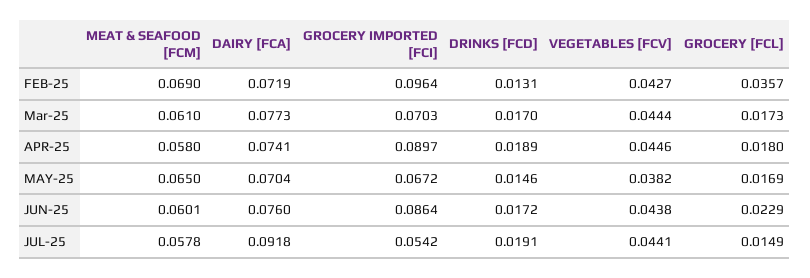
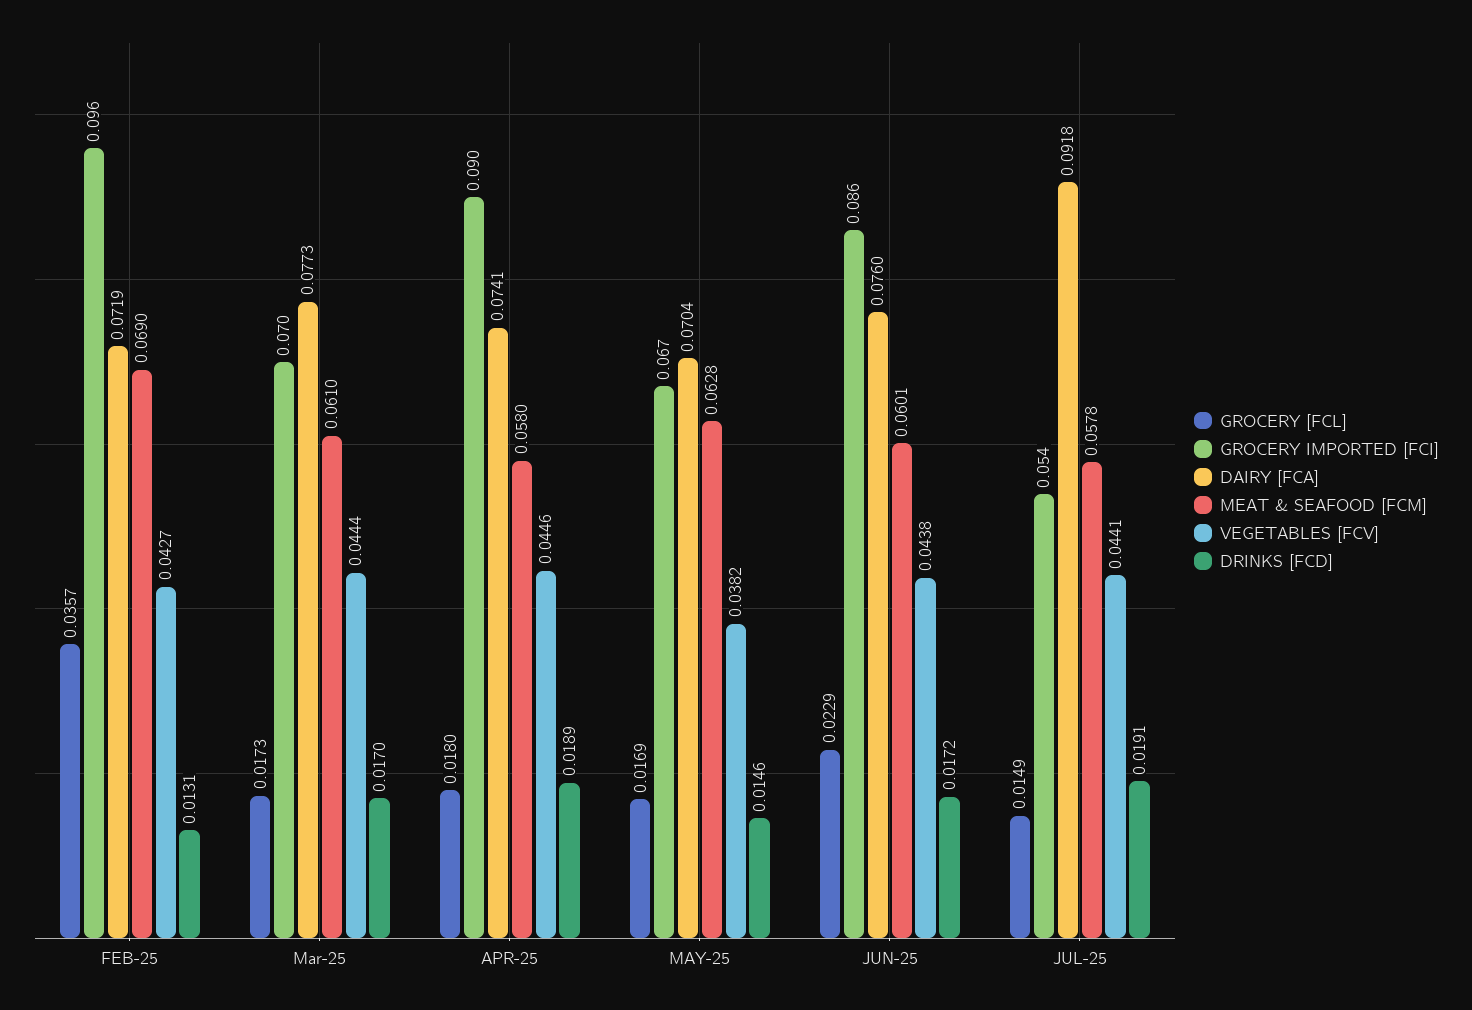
MEAT & SEAFOOD [FCM], MAY-25: 0.065 -> 0.0628

